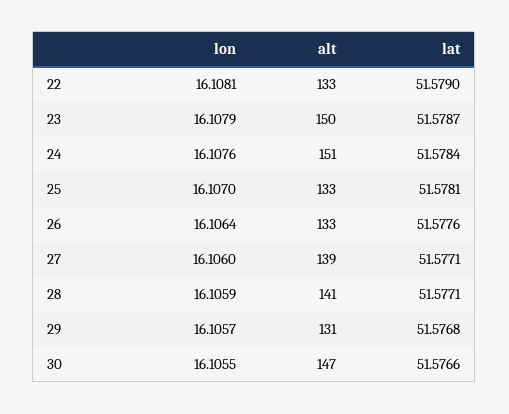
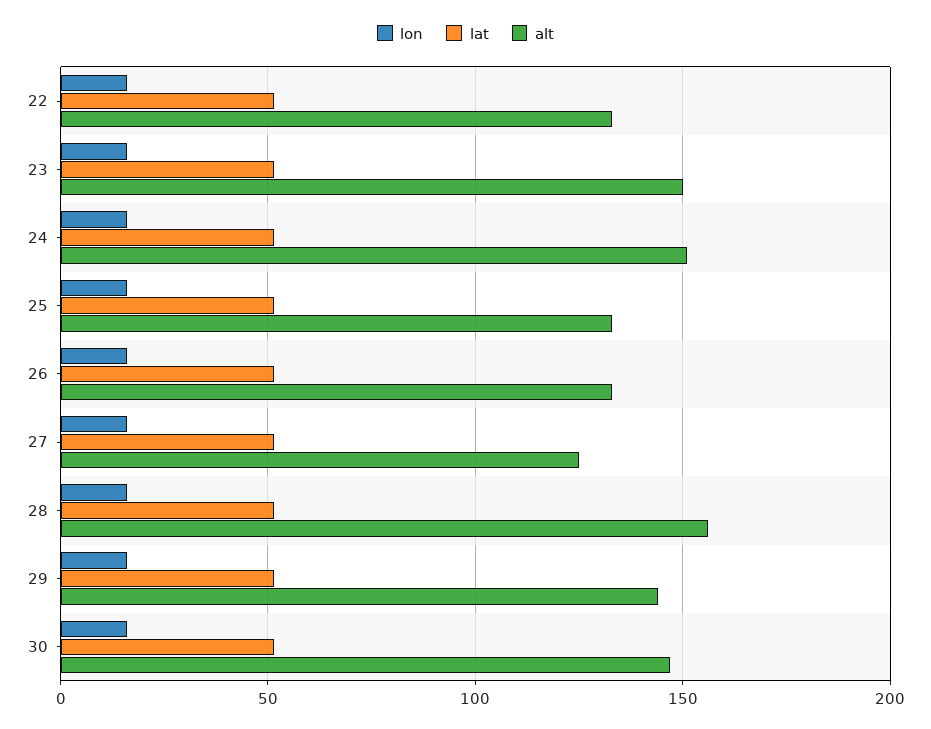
alt, 27: 139 -> 125
alt, 28: 141 -> 155
alt, 29: 131 -> 145

